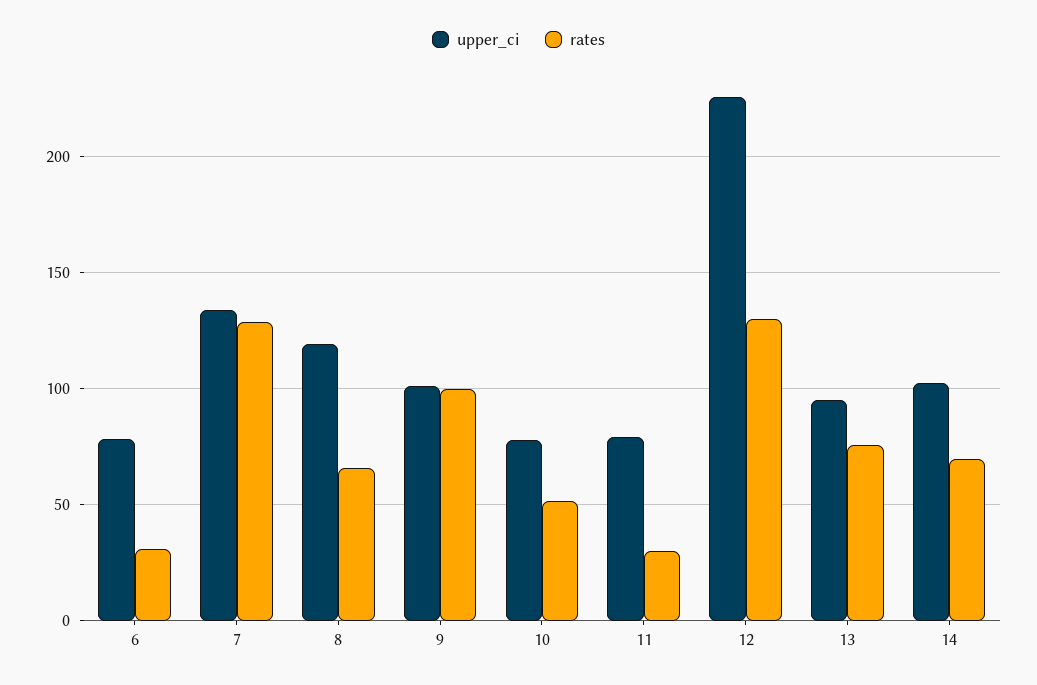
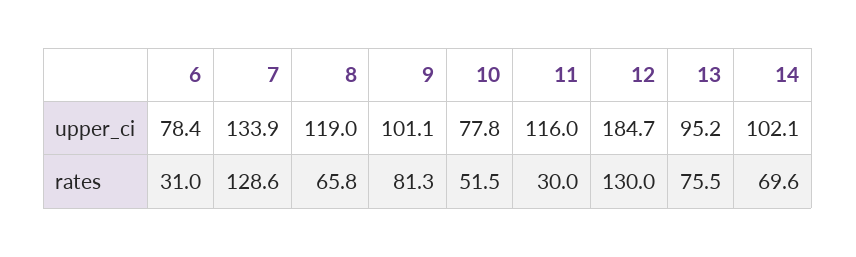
rates, 9: 100 -> 81.3
upper_ci, 11: 80 -> 116
upper_ci, 12: 225 -> 184.7

